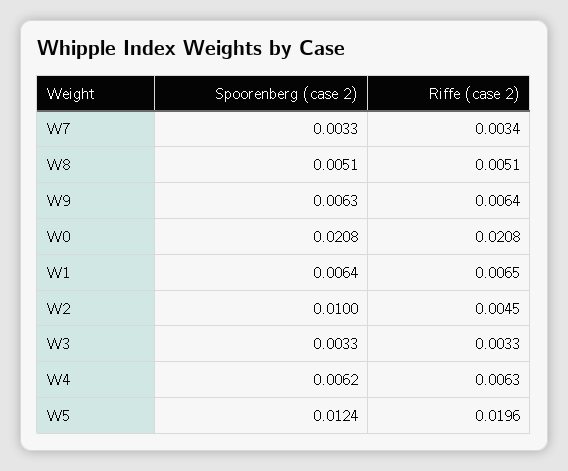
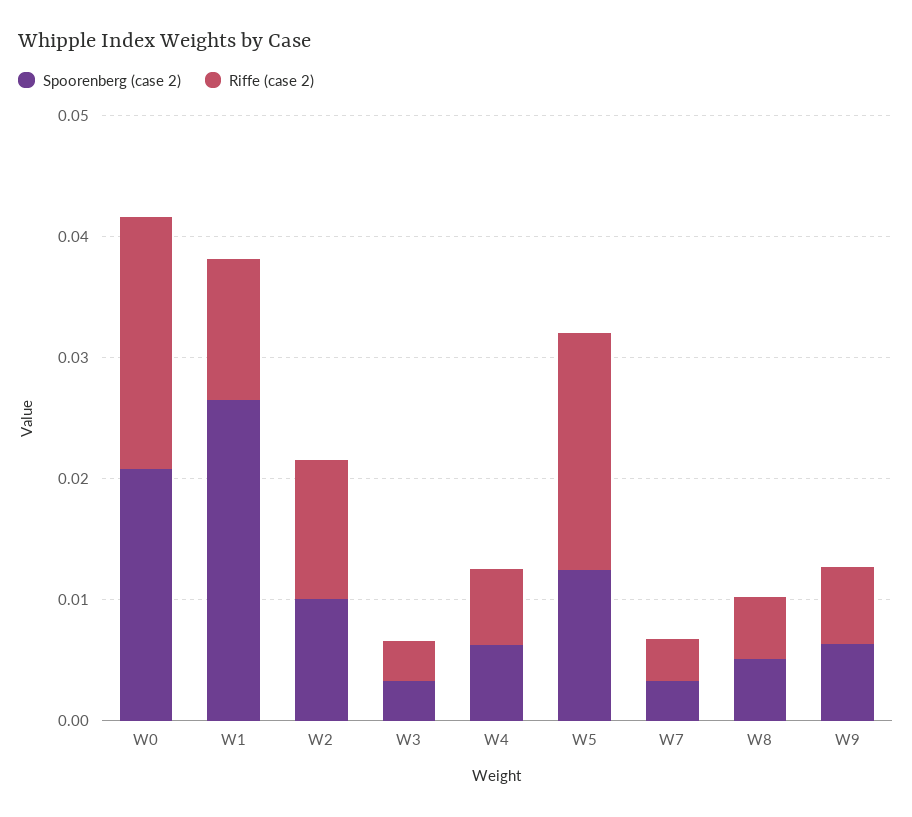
Spoorenberg (case 2), W1: 0.0064 -> 0.026
Riffe (case 2), W1: 0.0065 -> 0.012
Riffe (case 2), W2: 0.0045 -> 0.012

